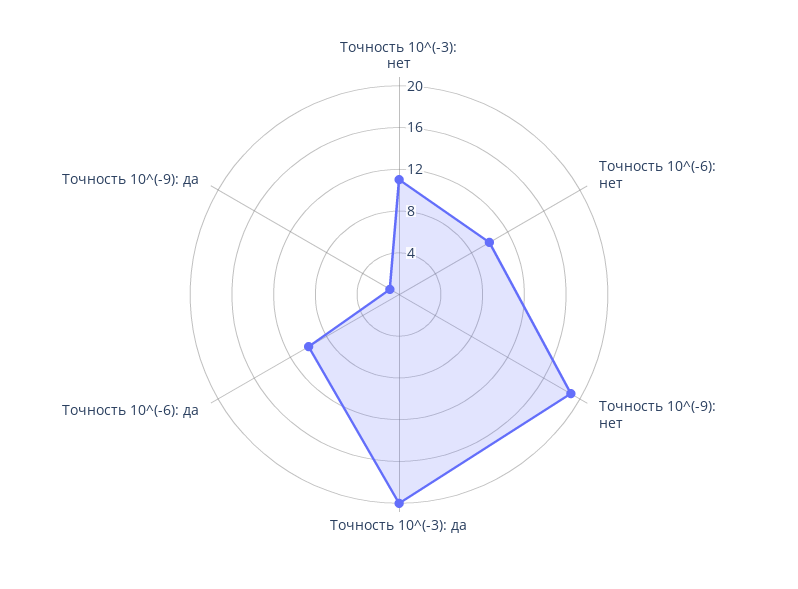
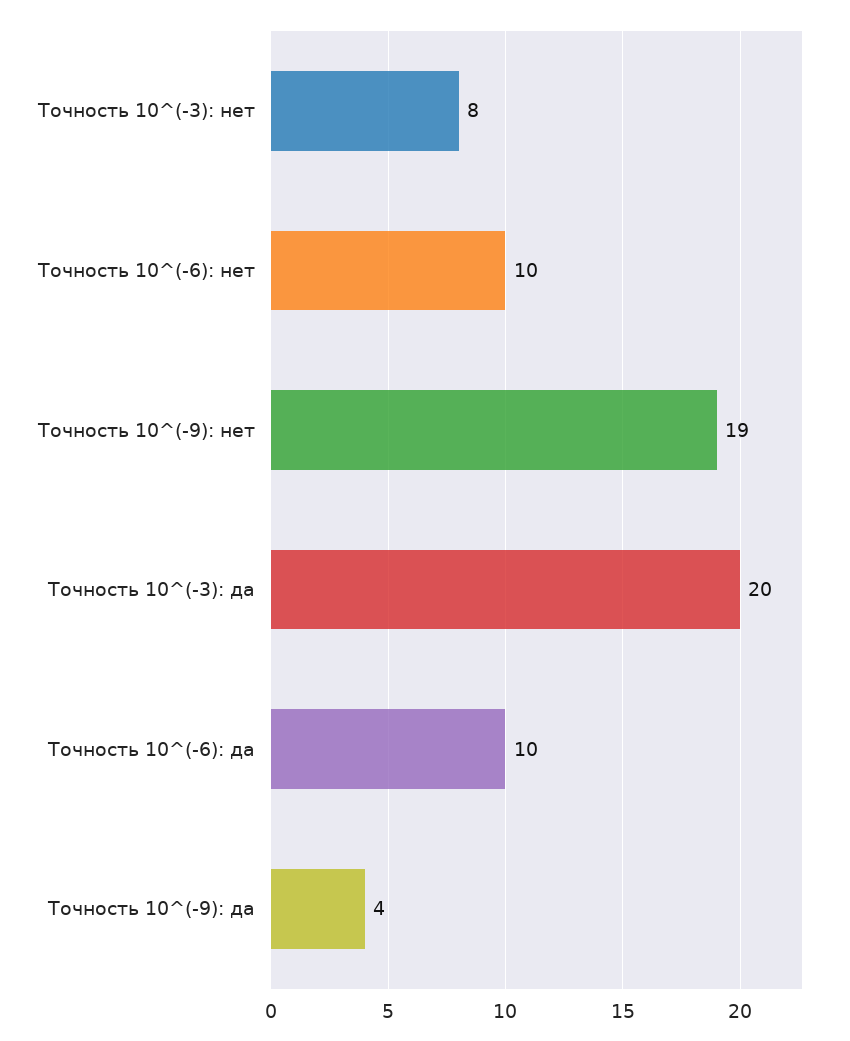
Точность 10^(-3): нет: 11 -> 8
Точность 10^(-9): да: 1 -> 4

